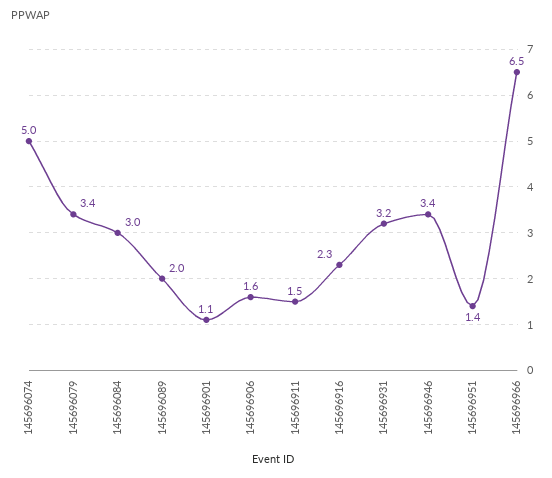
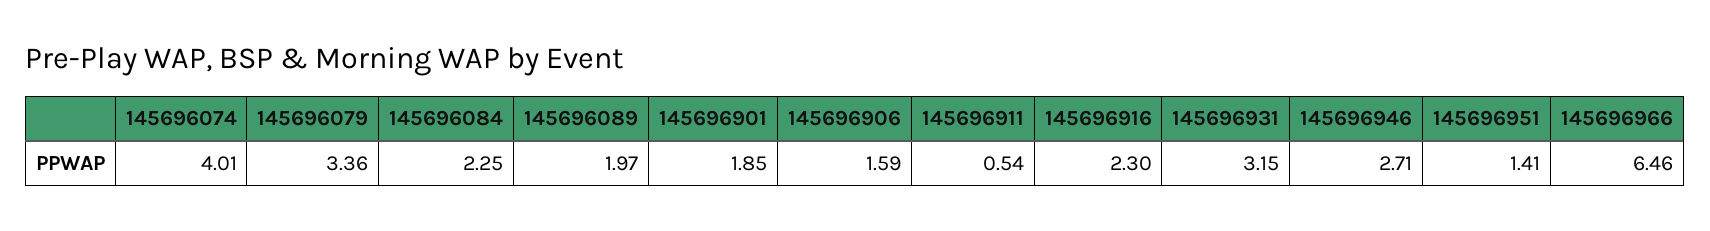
145696074: 5 -> 4.01
145696084: 3 -> 2.25
145696901: 1.1 -> 1.85
145696911: 1.5 -> 0.54
145696946: 3.4 -> 2.71

